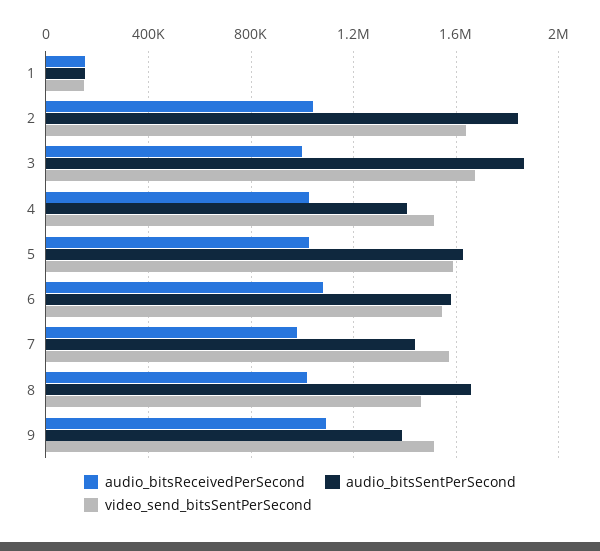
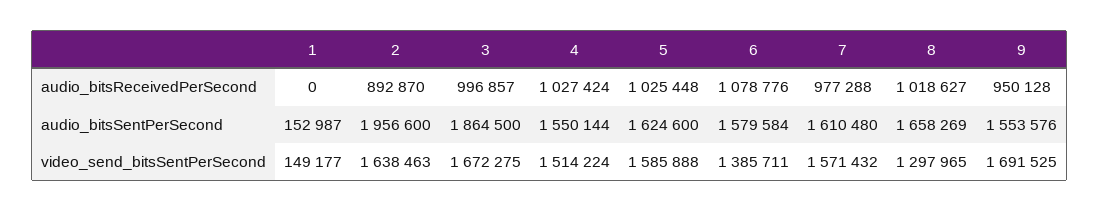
audio_bitsReceivedPerSecond, 1: 150000 -> 0
audio_bitsReceivedPerSecond, 2: 1050000 -> 892870
audio_bitsSentPerSecond, 2: 1850000 -> 1956600
audio_bitsSentPerSecond, 4: 1400000 -> 1550144
video_send_bitsSentPerSecond, 6: 1550000 -> 1385711
audio_bitsSentPerSecond, 7: 1450000 -> 1610480
video_send_bitsSentPerSecond, 8: 1450000 -> 1297965
audio_bitsReceivedPerSecond, 9: 1100000 -> 950128
audio_bitsSentPerSecond, 9: 1400000 -> 1553576
video_send_bitsSentPerSecond, 9: 1500000 -> 1691525

